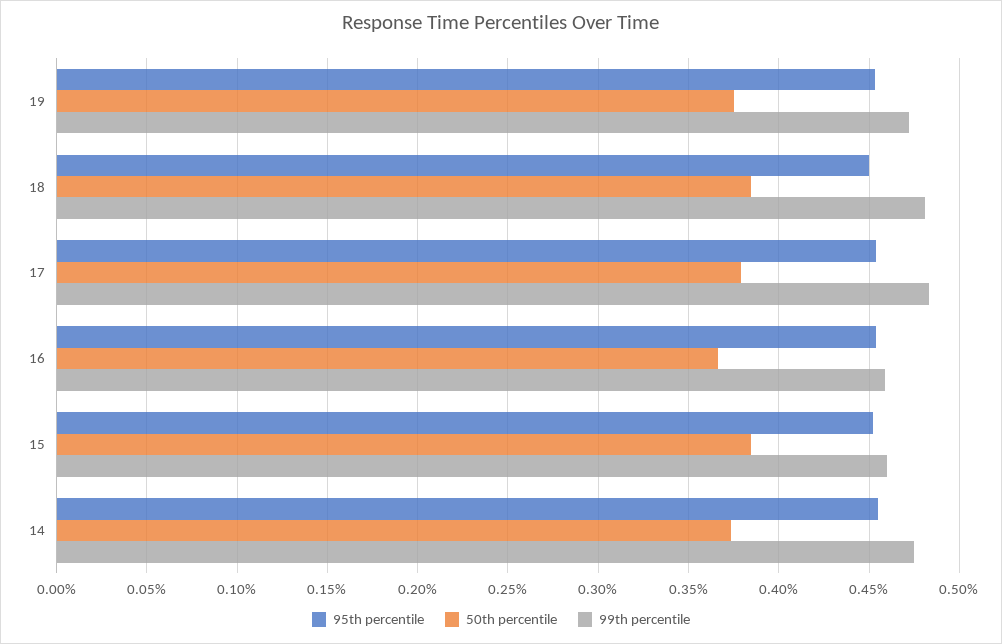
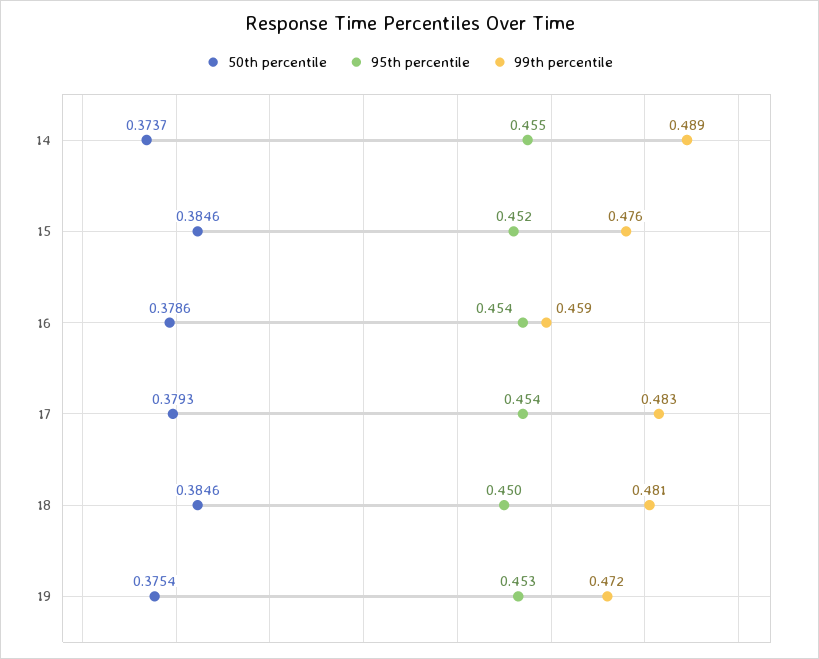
50th percentile, 16: 0.365 -> 0.3786
99th percentile, 15: 0.46 -> 0.476
99th percentile, 14: 0.475 -> 0.489

